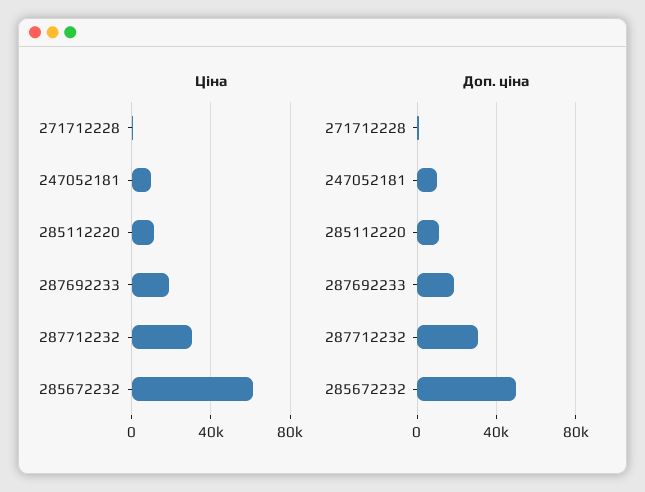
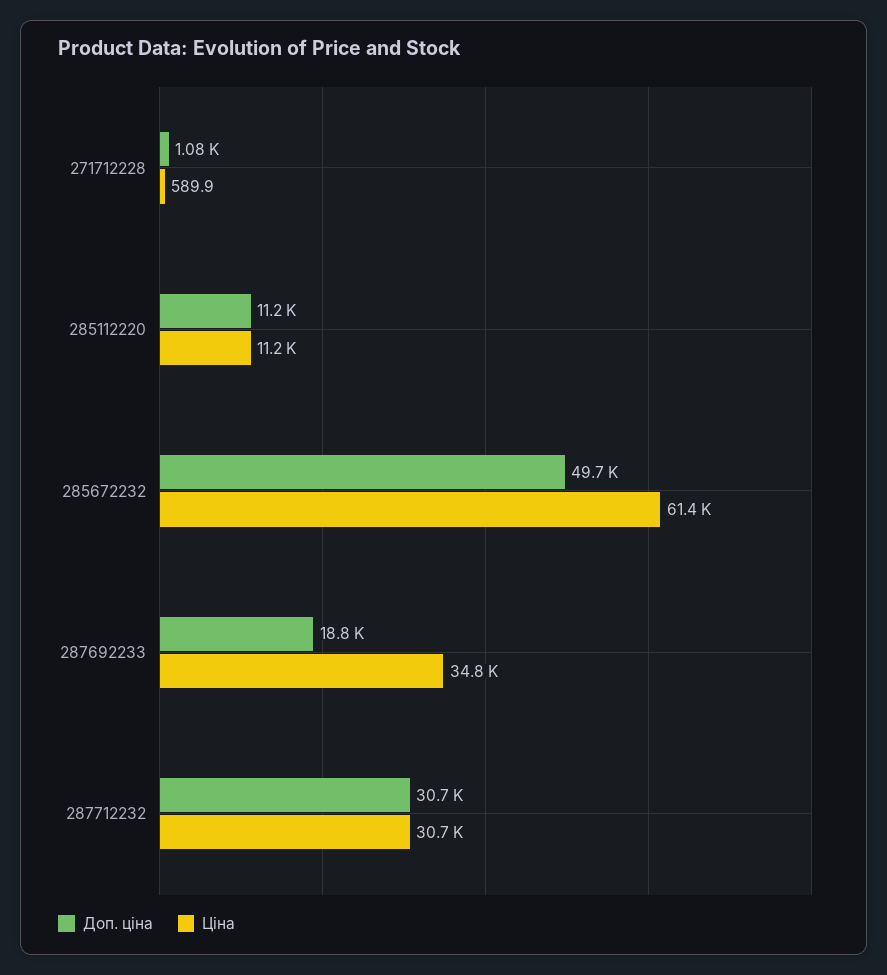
Ціна, 247052181: 10000 -> none
Ціна, 287692233: 20000 -> 34800
Доп. ціна, 247052181: 10000 -> none

